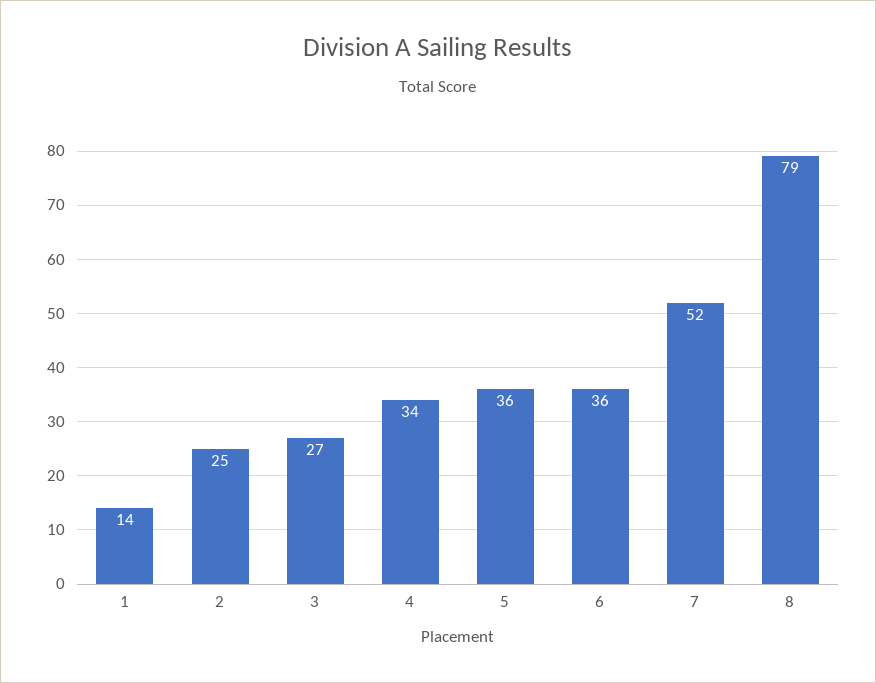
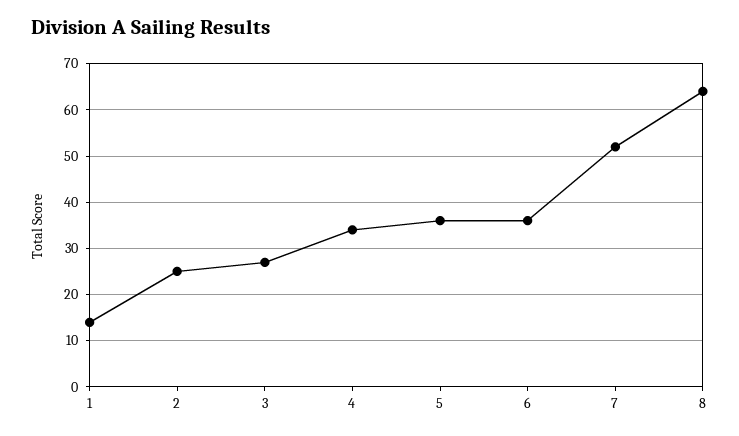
8: 79 -> 65

